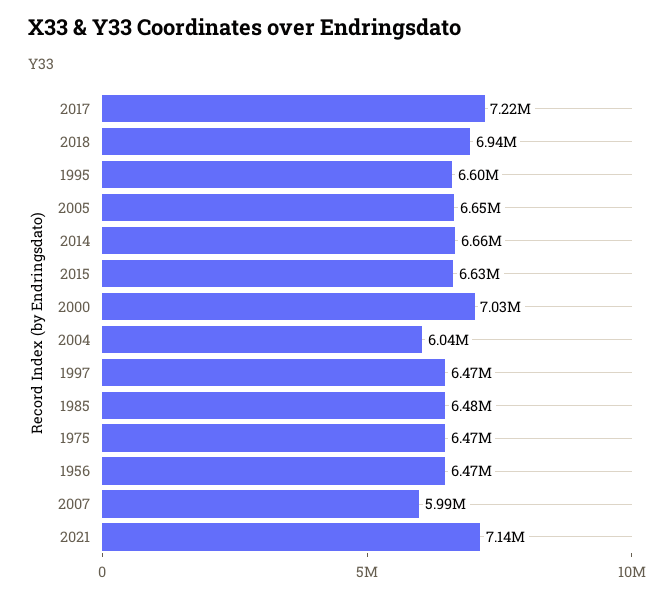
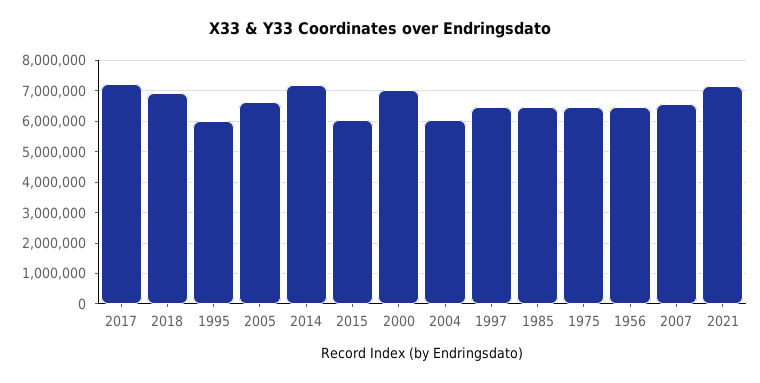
1995: 6600000 -> 6000000
2014: 6660000 -> 7200000
2015: 6630000 -> 6000000
2007: 5990000 -> 6600000

